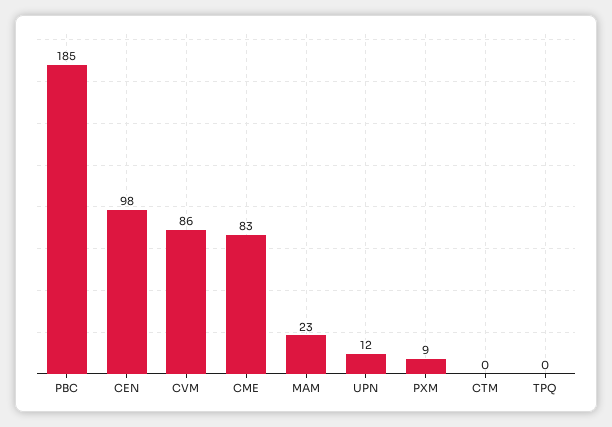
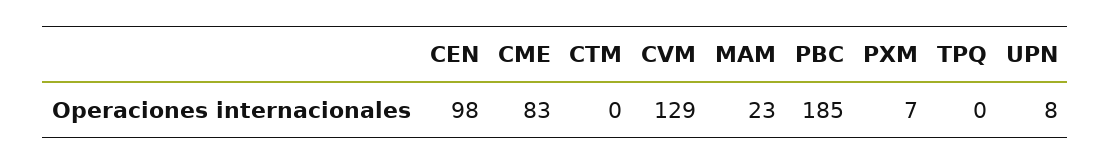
CVM: 86 -> 129
UPN: 12 -> 8
PXM: 9 -> 7

